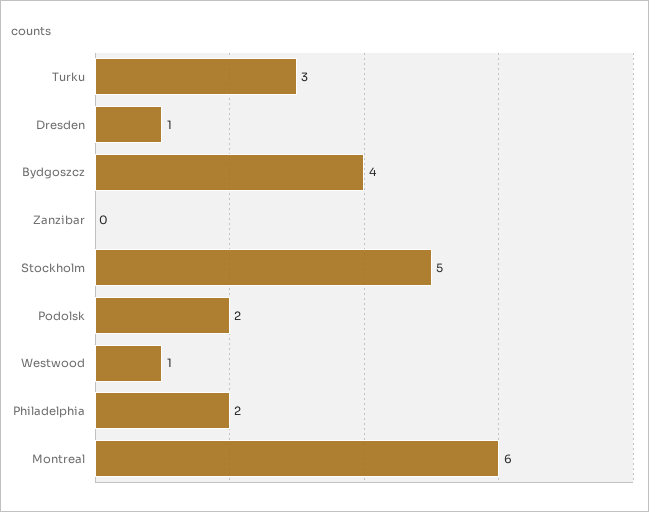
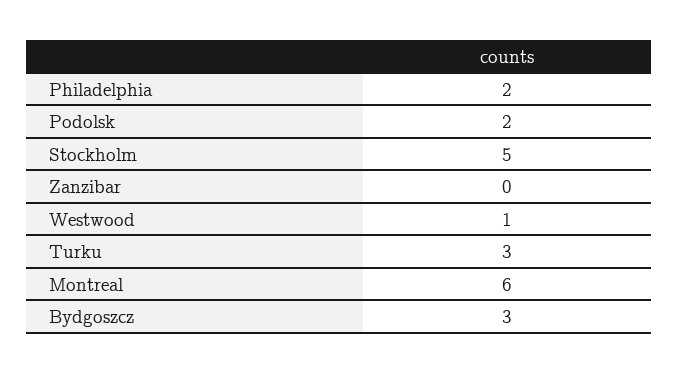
Dresden: 1 -> none
Bydgoszcz: 4 -> 3

